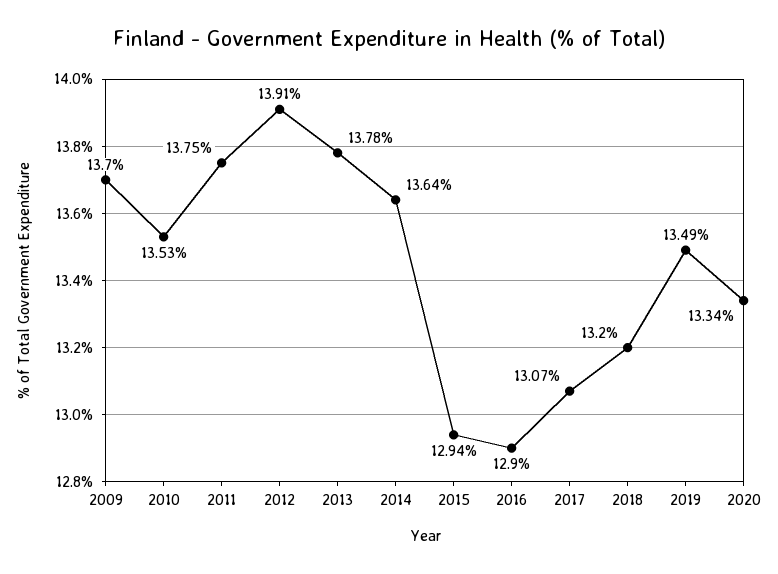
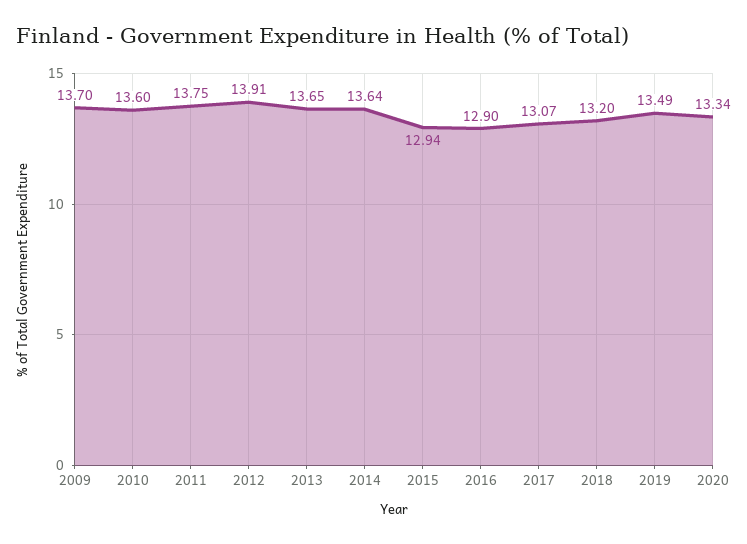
2010: 13.53 -> 13.6
2013: 13.78 -> 13.65

